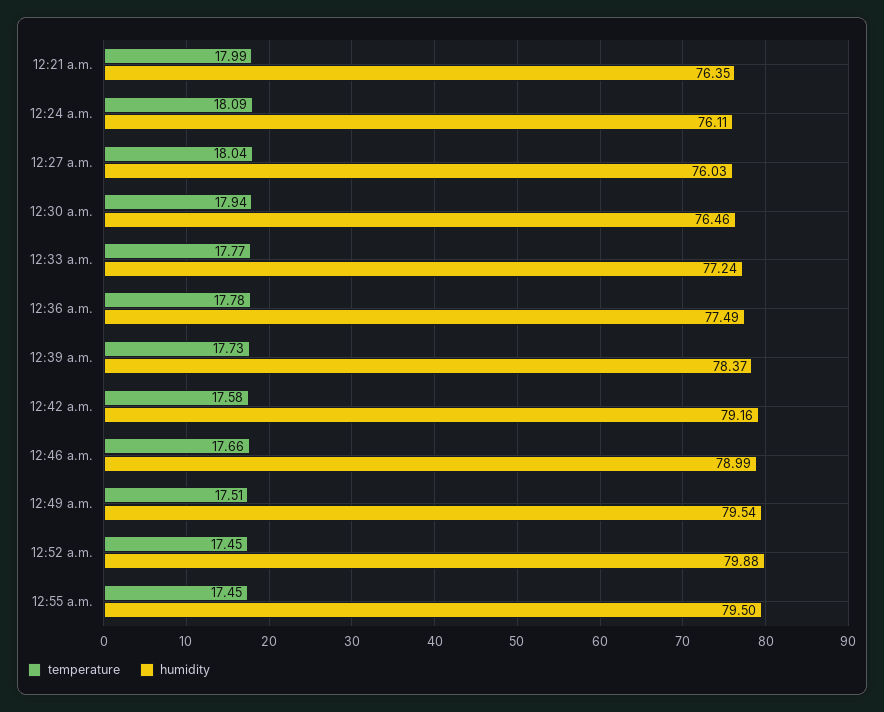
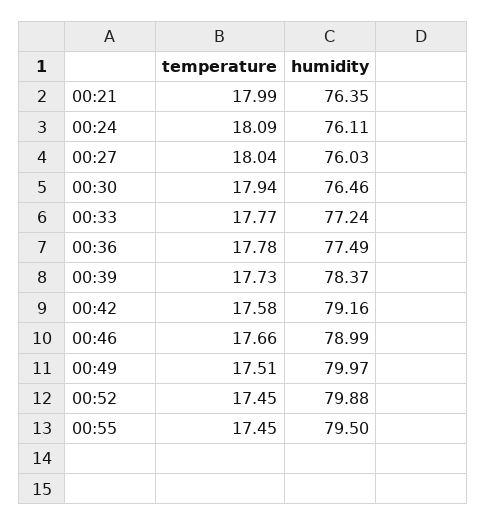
humidity, 12:49 a.m.: 79.54 -> 79.97

